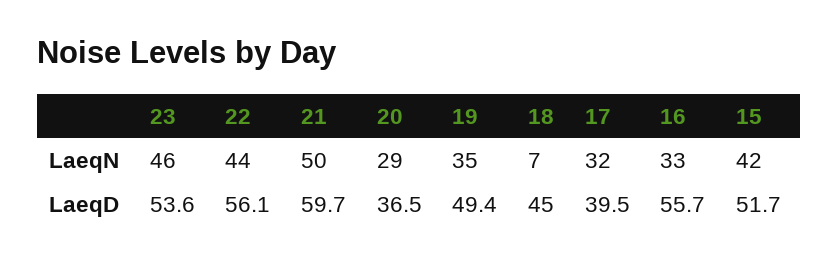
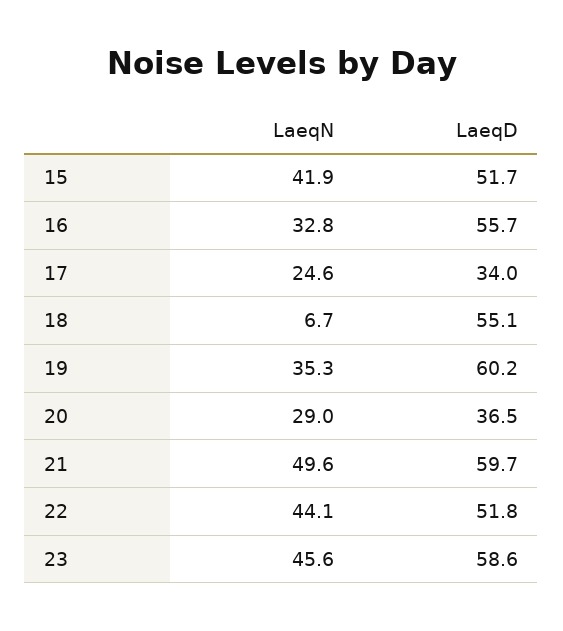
17, LaeqN: 32 -> 24.6
23, LaeqD: 53.6 -> 58.6
22, LaeqD: 56.1 -> 51.8
19, LaeqD: 49.4 -> 60.2
18, LaeqD: 45 -> 55.1
17, LaeqD: 39.5 -> 34

